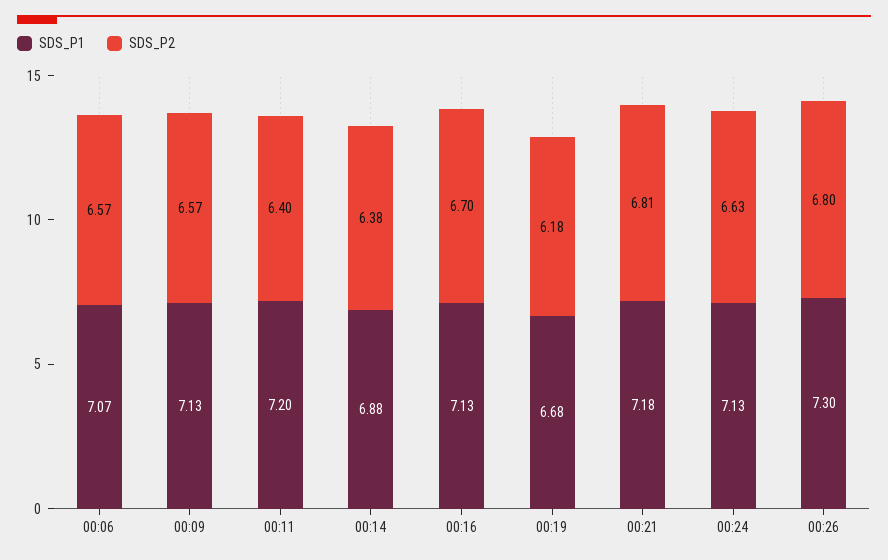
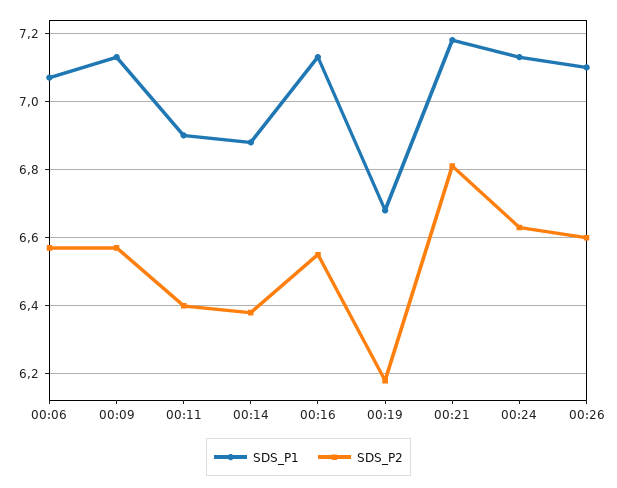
SDS_P1, 00:11: 7.2 -> 6.9
SDS_P2, 00:16: 6.7 -> 6.55
SDS_P1, 00:26: 7.3 -> 7.1
SDS_P2, 00:26: 6.8 -> 6.6

